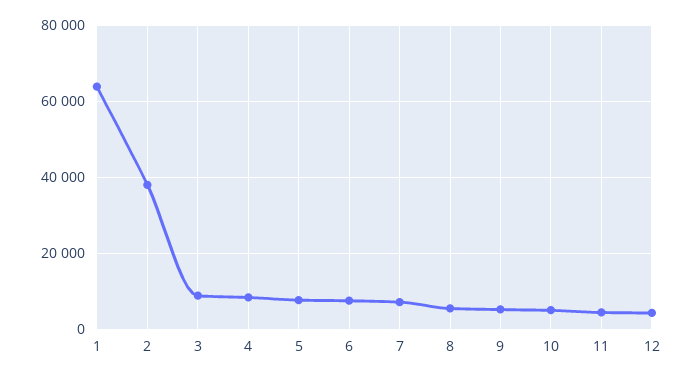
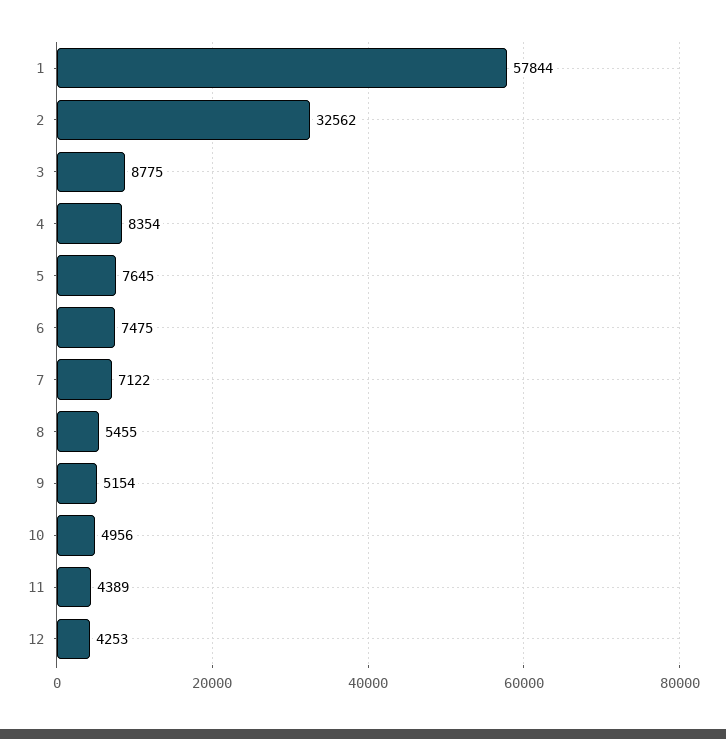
1: 64000 -> 57844
2: 38000 -> 32562

